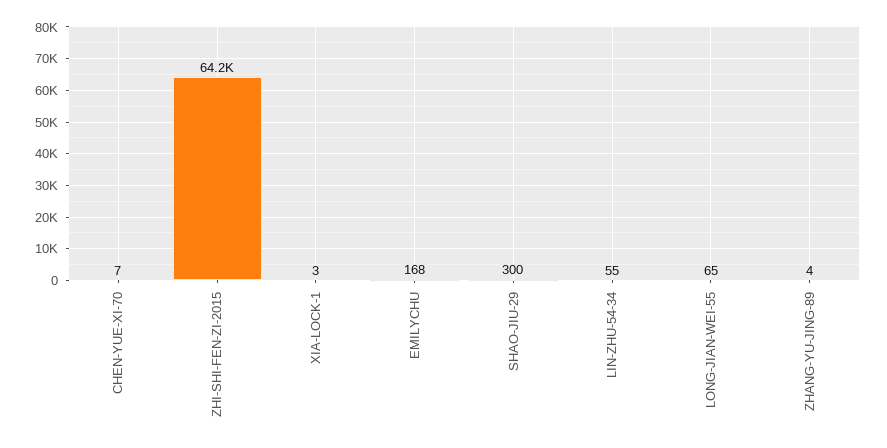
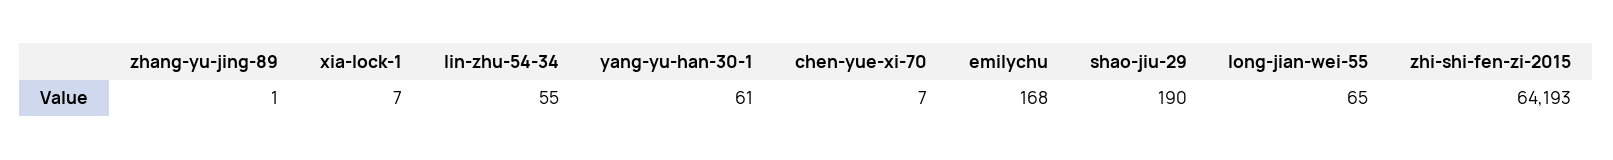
XIA-LOCK-1: 3 -> 7
SHAO-JIU-29: 300 -> 190
ZHANG-YU-JING-89: 4 -> 1
yang-yu-han-30-1: none -> 61

